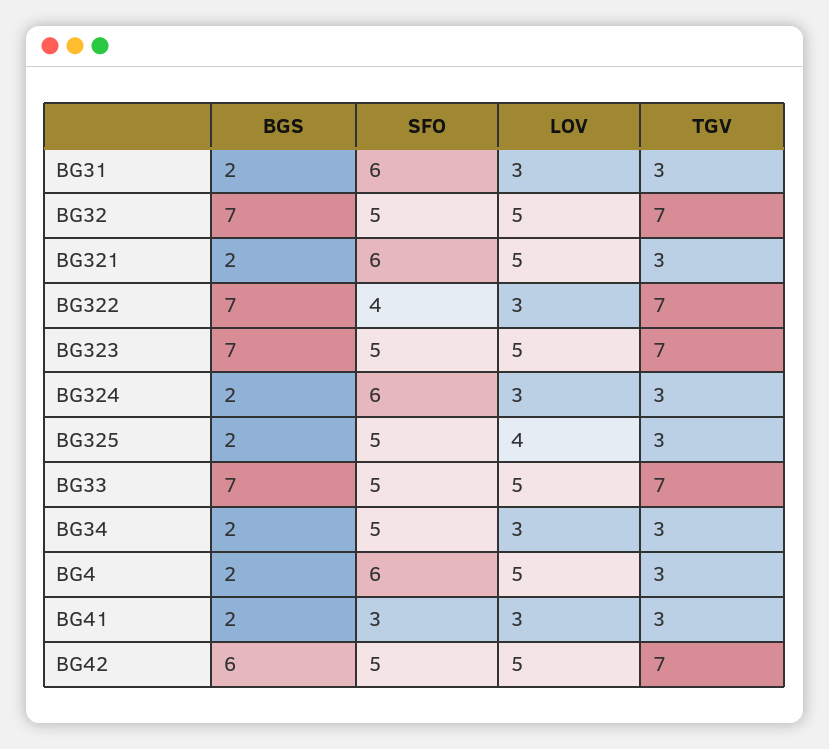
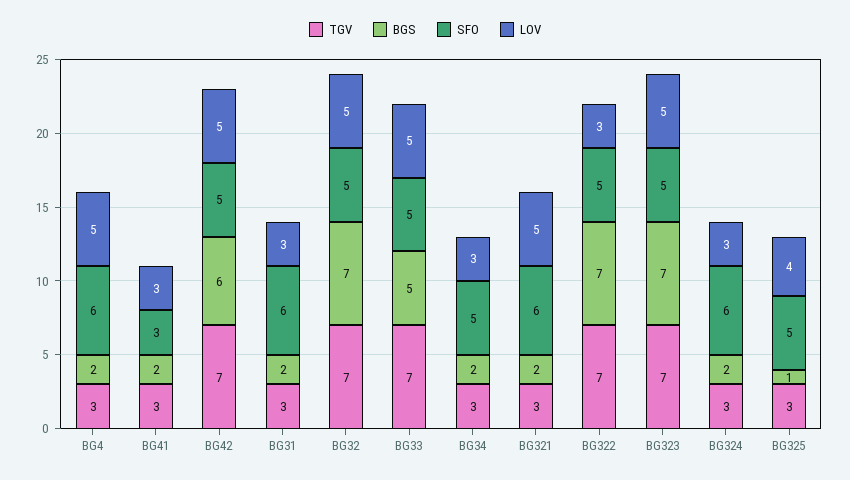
SFO, BG322: 4 -> 5
BGS, BG325: 2 -> 1
BGS, BG33: 7 -> 5

